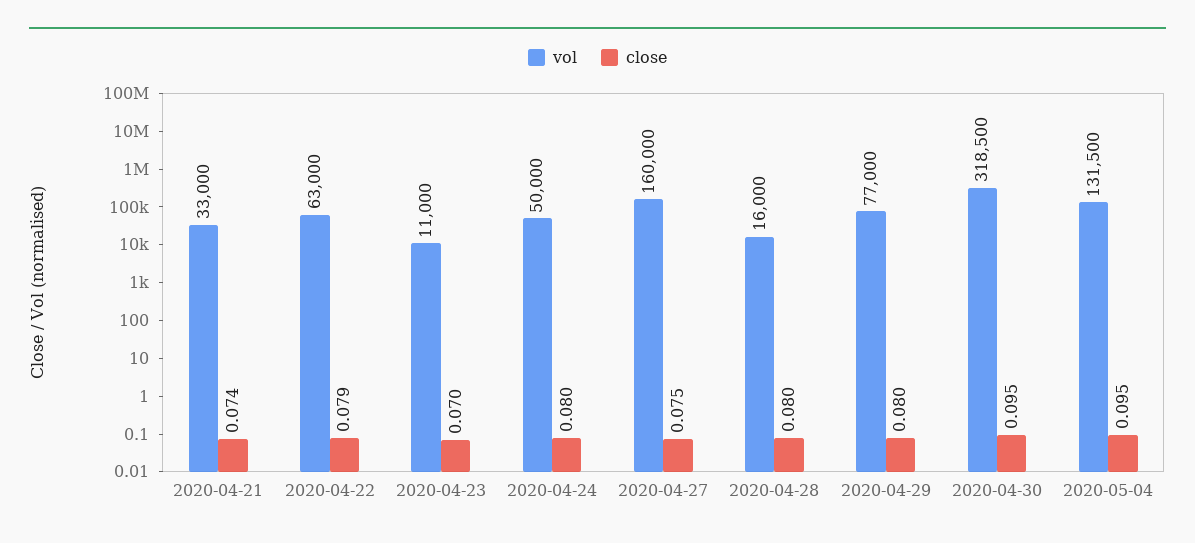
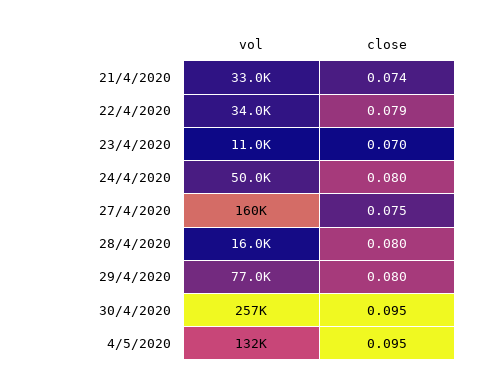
vol, 2020-04-22: 63000 -> 34000
vol, 2020-04-30: 318500 -> 257000

